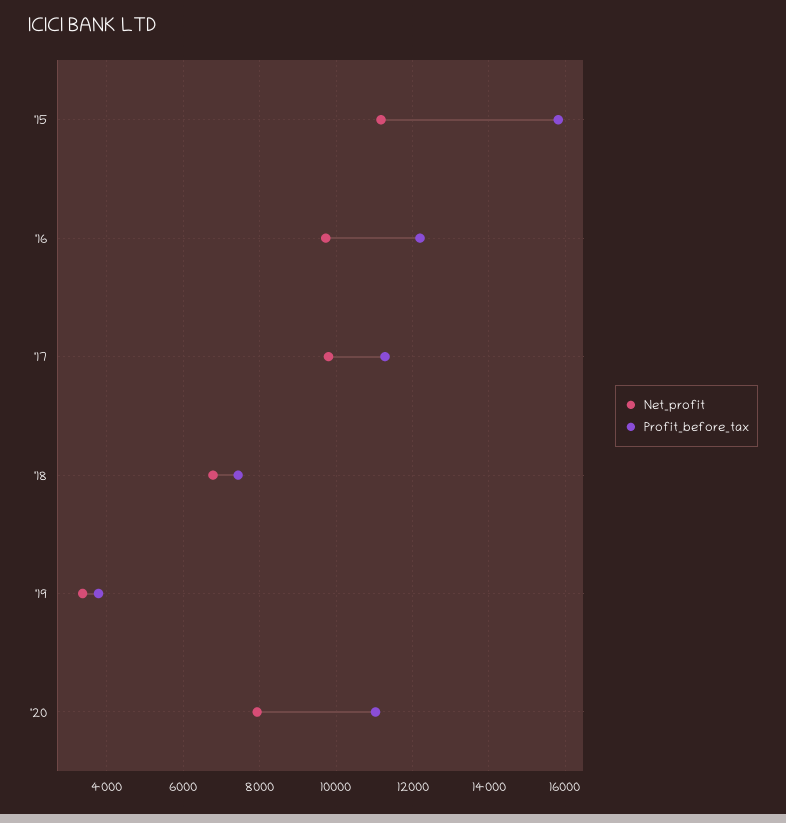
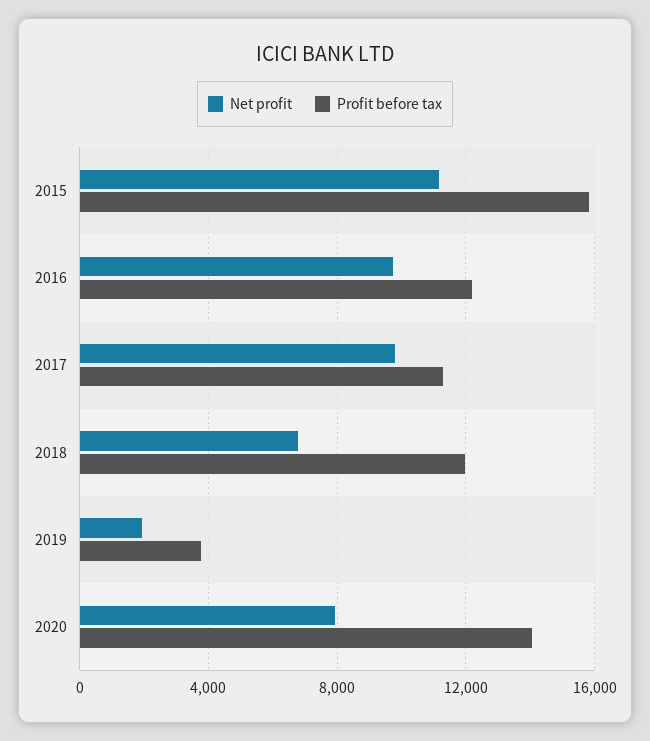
Profit_before_tax, '18: 7400 -> 12000
Net_profit, '19: 3400 -> 2000
Profit_before_tax, '20: 11000 -> 14000

